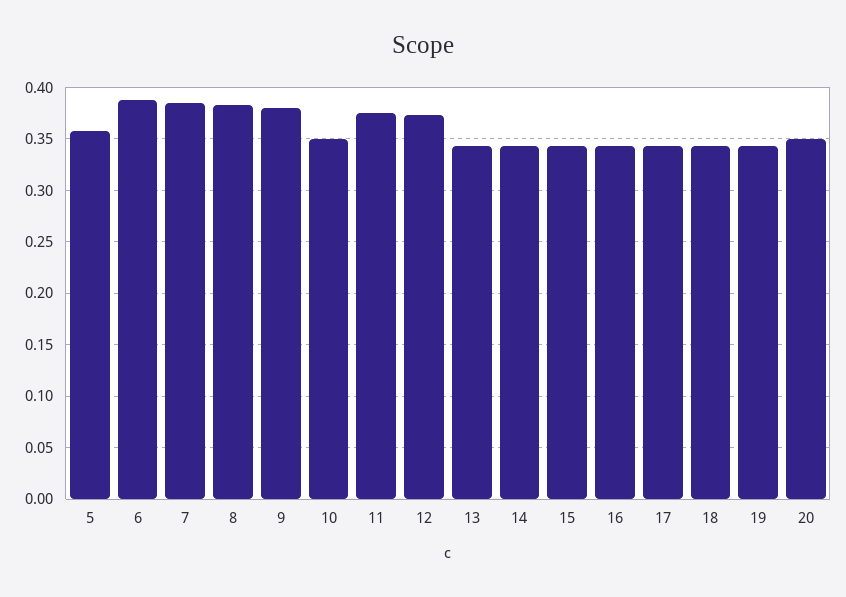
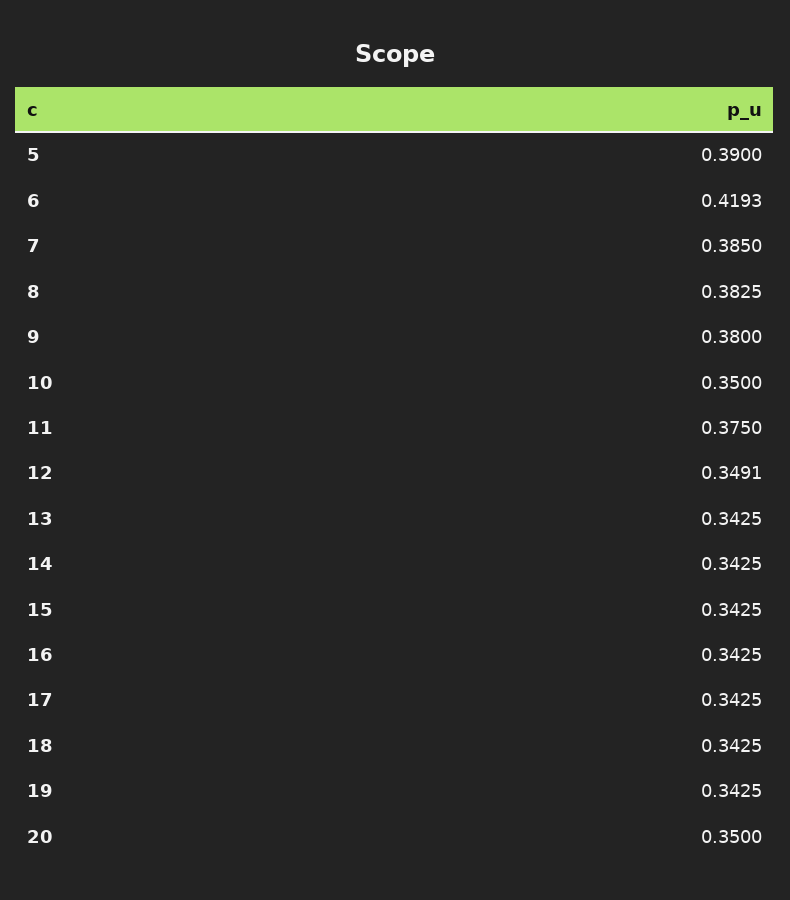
5: 0.36 -> 0.39
6: 0.39 -> 0.4193
12: 0.37 -> 0.3491

